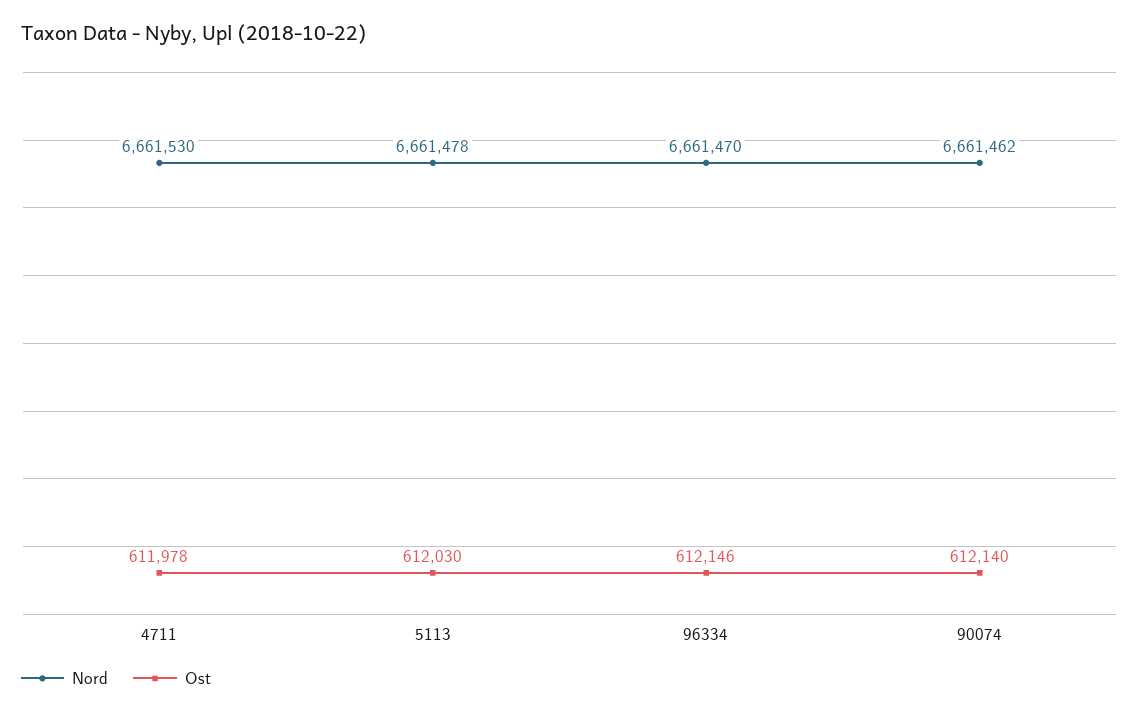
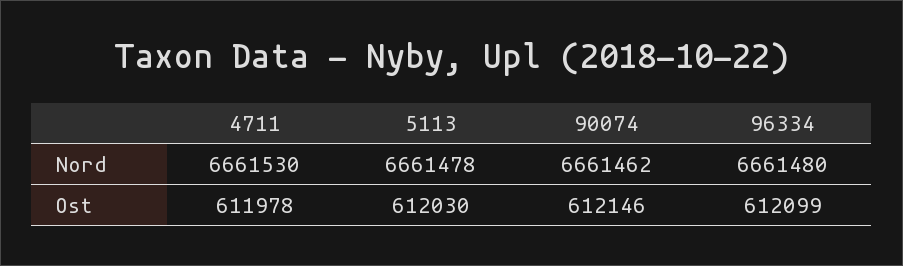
Nord, 96334: 6661470 -> 6661480
Ost, 96334: 612146 -> 612099
Ost, 90074: 612140 -> 612146

